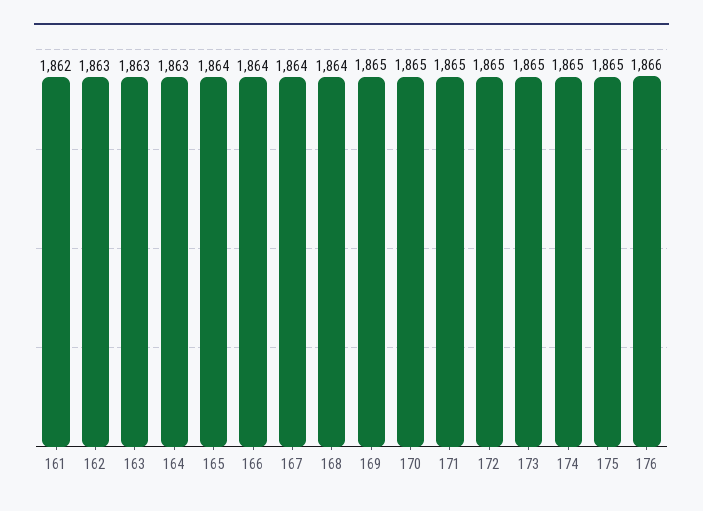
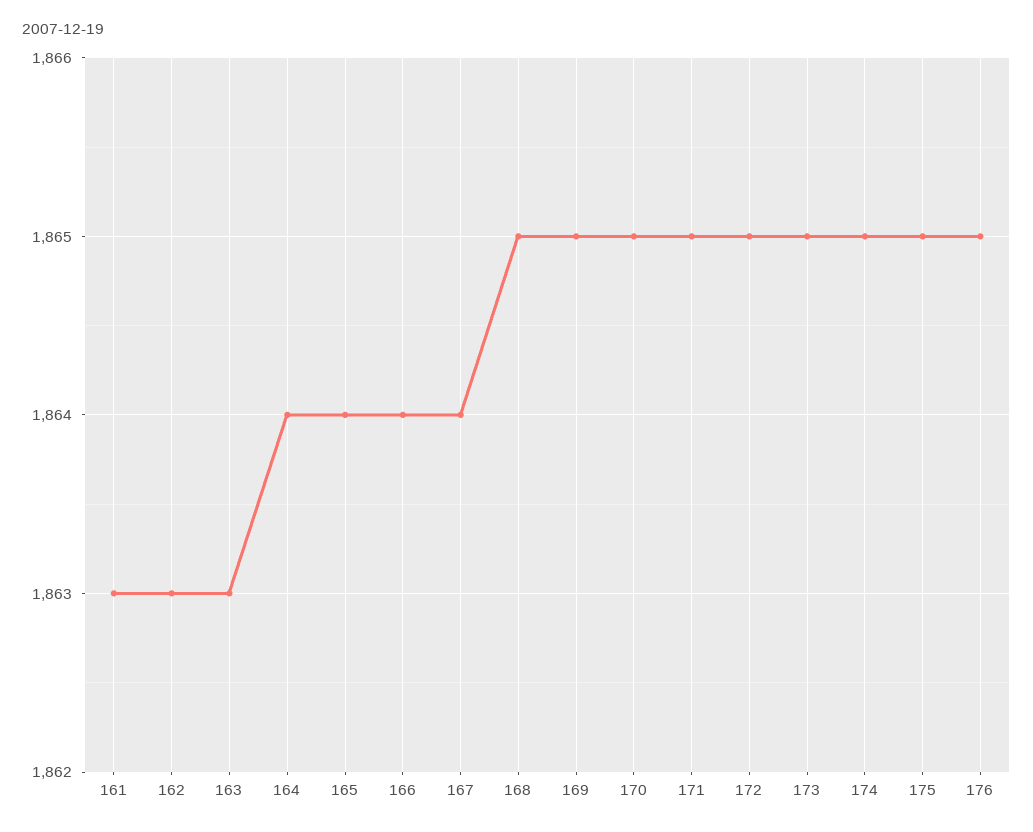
161: 1862 -> 1863
164: 1863 -> 1864
168: 1864 -> 1865
176: 1866 -> 1865

